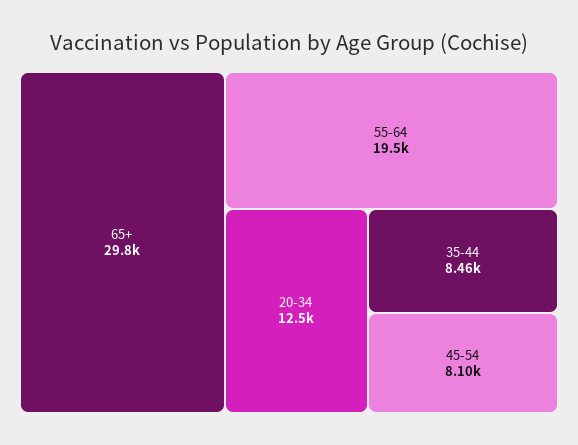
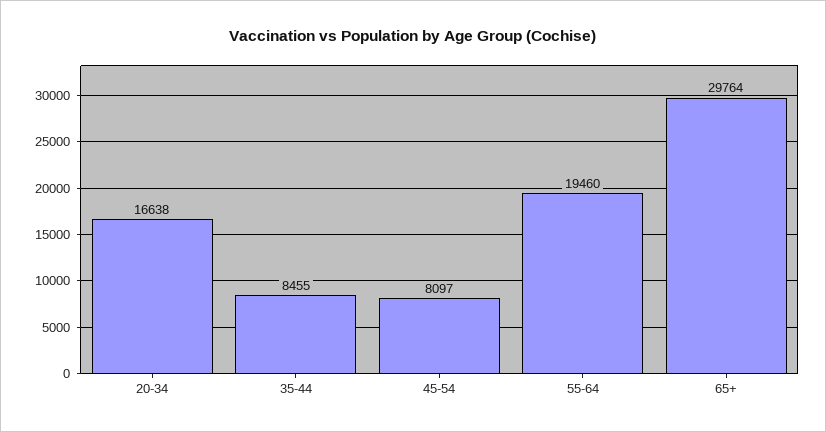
20-34: 12500 -> 16638

